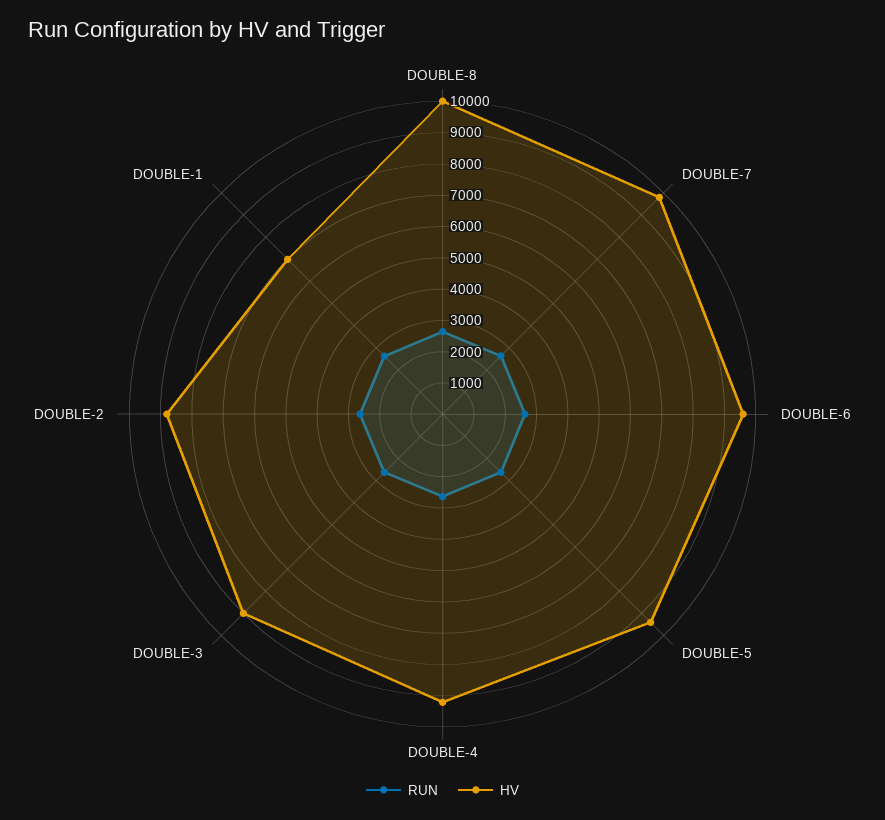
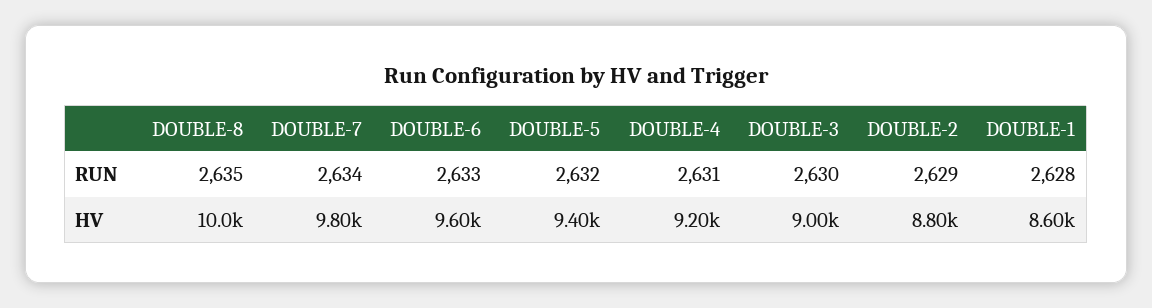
HV, DOUBLE-1: 7000 -> 8600

